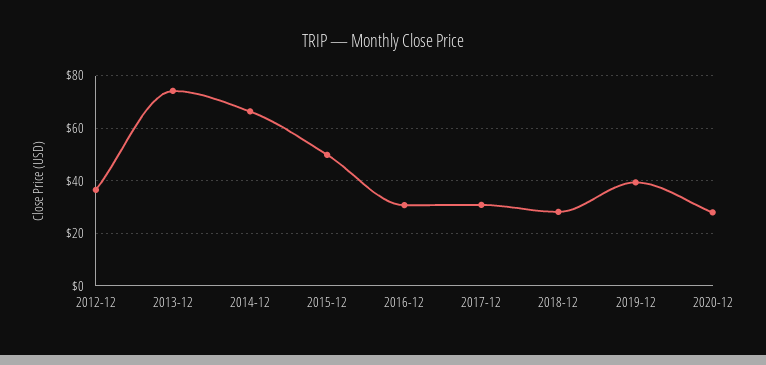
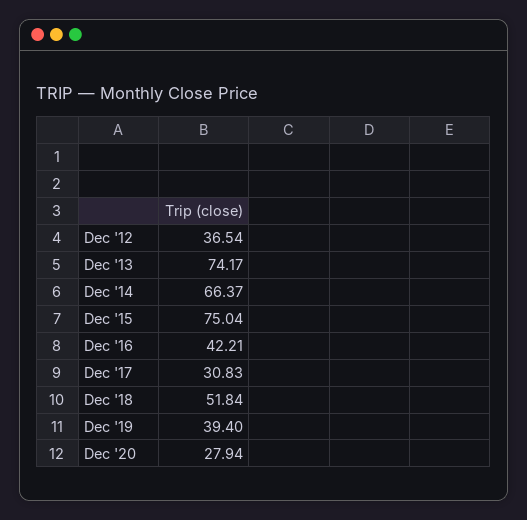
2015-12: 50 -> 75.04
2016-12: 30 -> 42.21
2018-12: 27.5 -> 51.84

